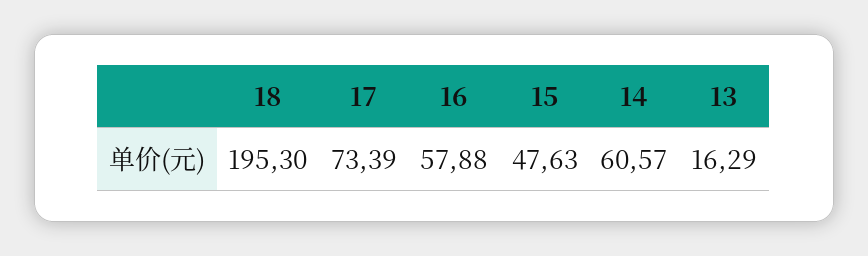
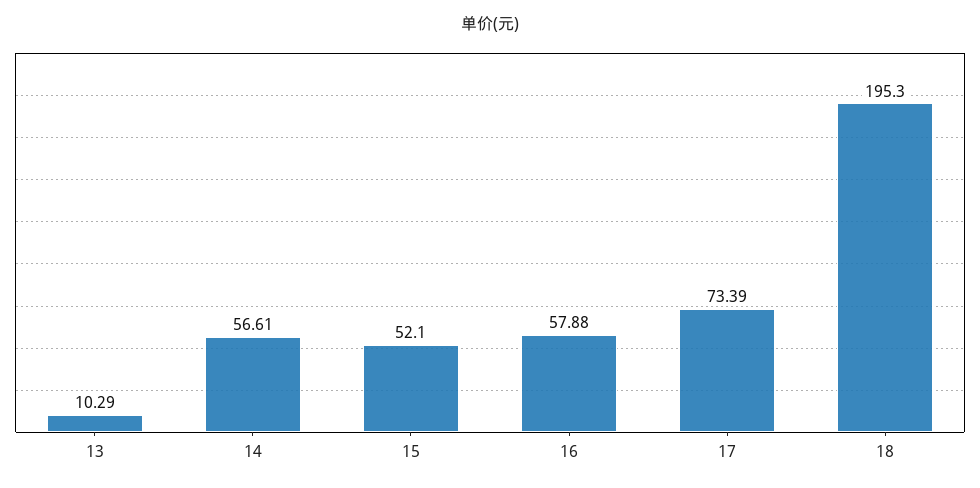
15: 47.63 -> 52.1
14: 60.57 -> 56.61
13: 16.29 -> 10.29

